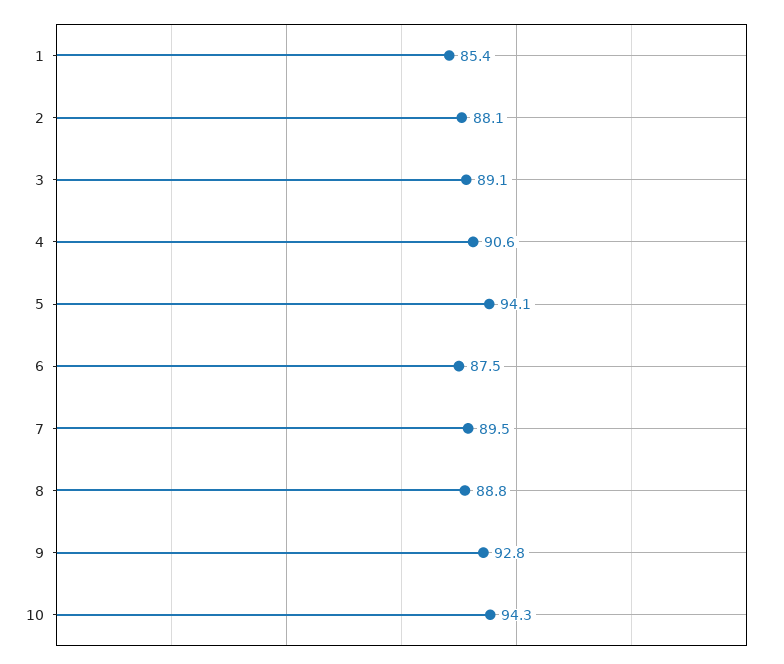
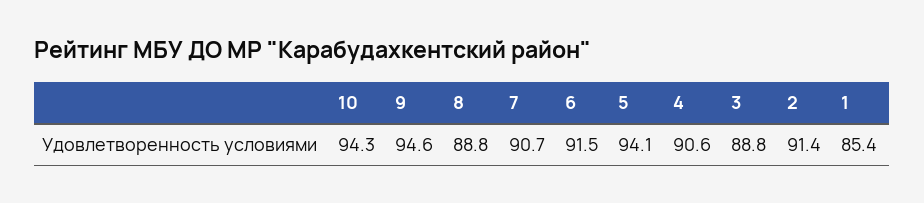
2: 88.1 -> 91.4
3: 89.1 -> 88.8
6: 87.5 -> 91.5
7: 89.5 -> 90.7
9: 92.8 -> 94.6

